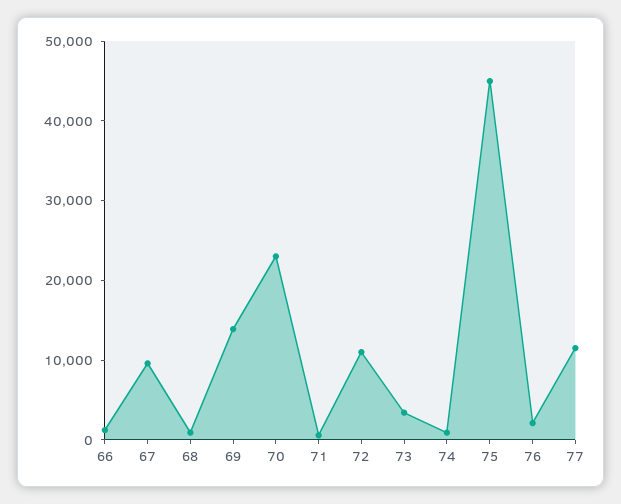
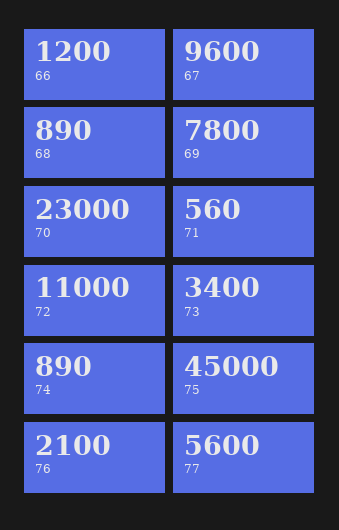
69: 14000 -> 7800
77: 12000 -> 5600

